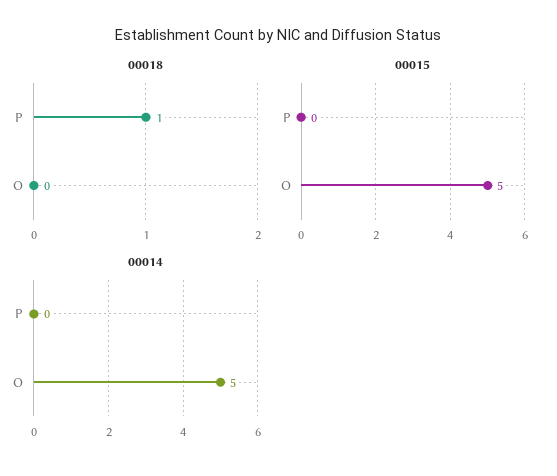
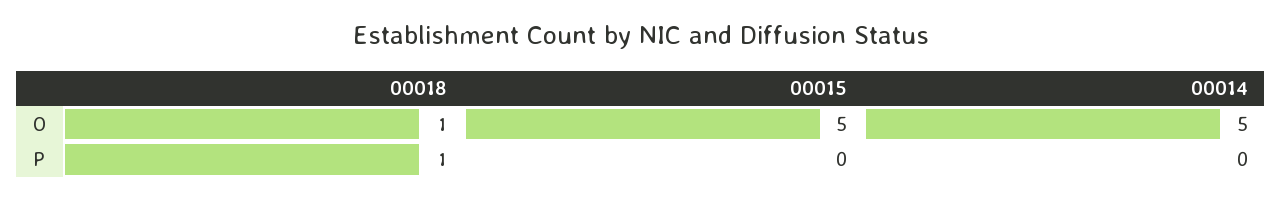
00018, O: 0 -> 1

